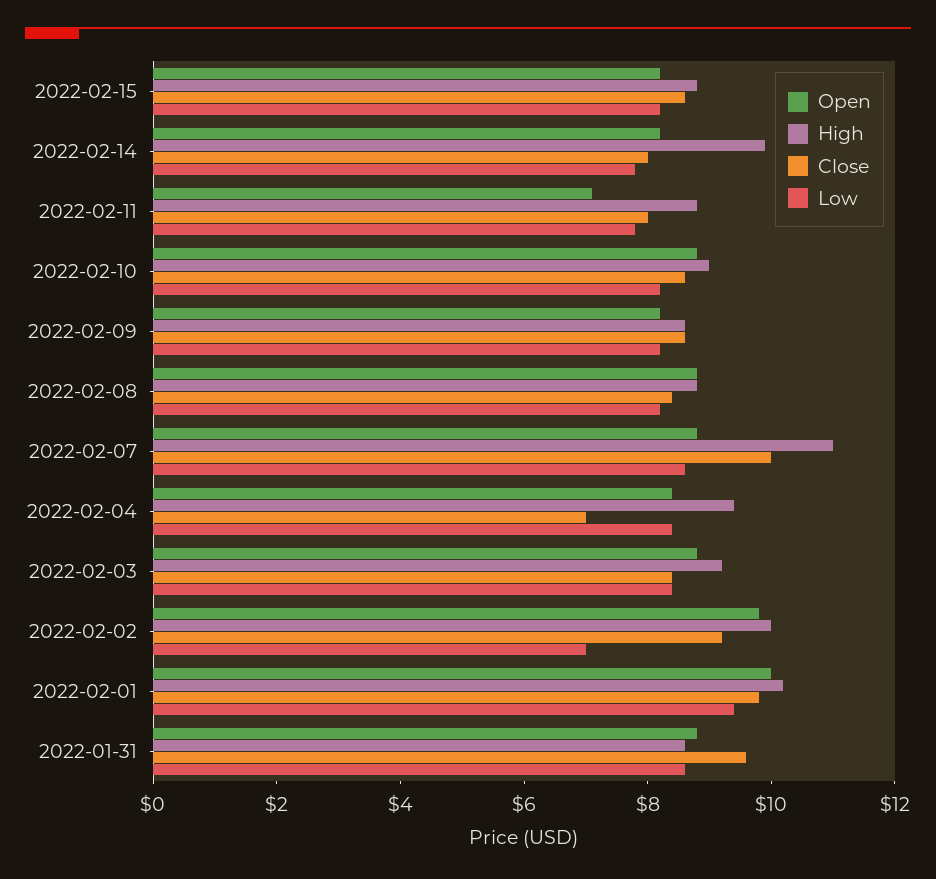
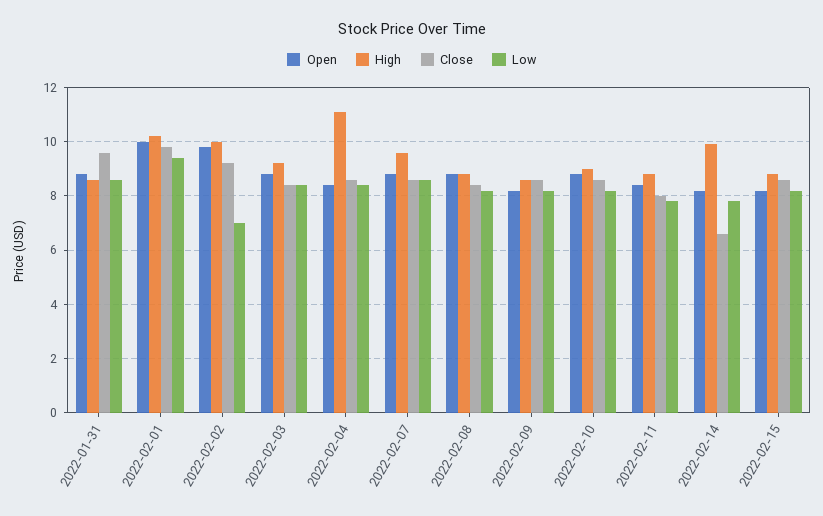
Close, 2022-02-14: 8 -> 6.5
Open, 2022-02-11: 7 -> 8.5
High, 2022-02-07: 11 -> 9.5
Close, 2022-02-07: 10 -> 8.5
High, 2022-02-04: 9.5 -> 11
Close, 2022-02-04: 7 -> 8.5

